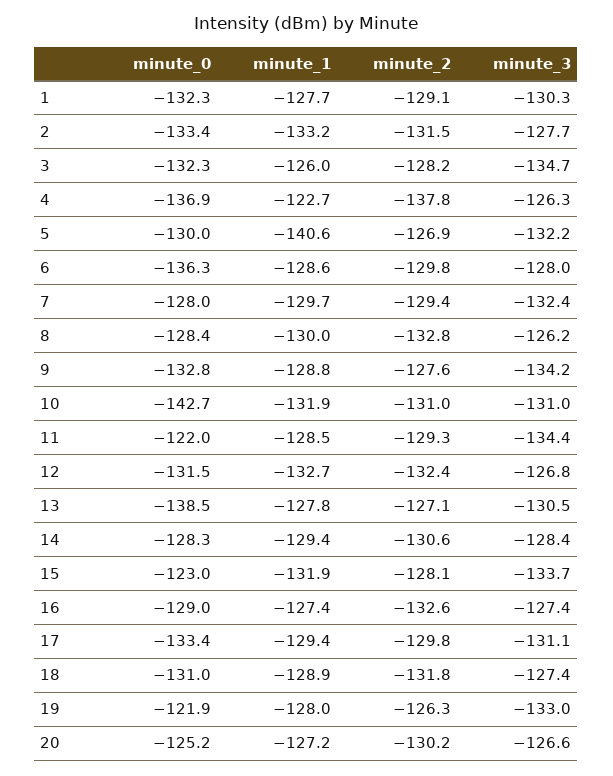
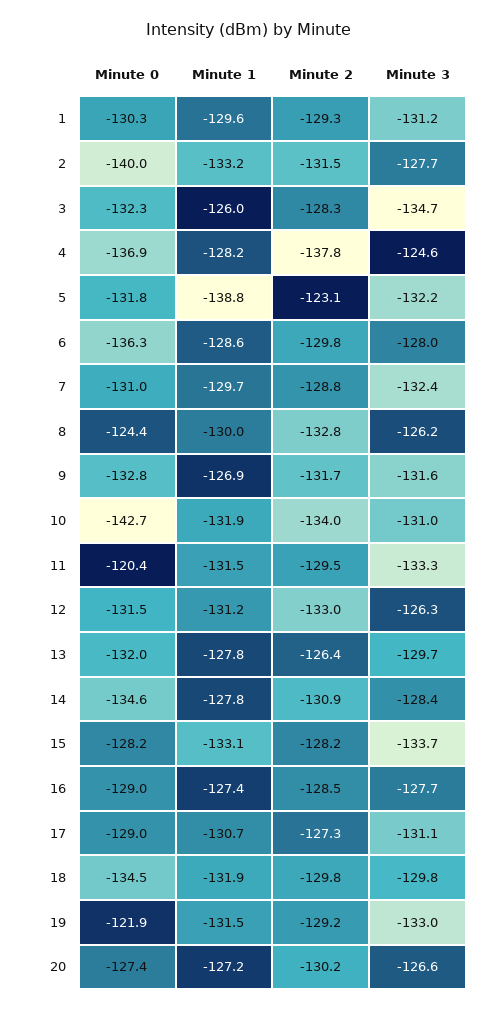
minute_0, 1: -132.3 -> -130.3
minute_1, 1: -127.7 -> -129.6
minute_2, 1: -129.1 -> -129.3
minute_3, 1: -130.3 -> -131.2
minute_0, 2: -133.4 -> -140
minute_2, 3: -128.2 -> -128.3
minute_1, 4: -122.7 -> -128.2
minute_3, 4: -126.3 -> -124.6
minute_0, 5: -130 -> -131.8
minute_1, 5: -140.6 -> -138.8
minute_2, 5: -126.9 -> -123.1
minute_0, 7: -128 -> -131
minute_2, 7: -129.4 -> -128.8
minute_0, 8: -128.4 -> -124.4
minute_1, 9: -128.8 -> -126.9
minute_2, 9: -127.6 -> -131.7
minute_3, 9: -134.2 -> -131.6
minute_2, 10: -131 -> -134
minute_0, 11: -122 -> -120.4
minute_1, 11: -128.5 -> -131.5
minute_2, 11: -129.3 -> -129.5
minute_3, 11: -134.4 -> -133.3
minute_1, 12: -132.7 -> -131.2
minute_2, 12: -132.4 -> -133
minute_3, 12: -126.8 -> -126.3
minute_0, 13: -138.5 -> -132
minute_2, 13: -127.1 -> -126.4
minute_3, 13: -130.5 -> -129.7
minute_0, 14: -128.3 -> -134.6
minute_1, 14: -129.4 -> -127.8
minute_2, 14: -130.6 -> -130.9
minute_0, 15: -123 -> -128.2
minute_1, 15: -131.9 -> -133.1
minute_2, 15: -128.1 -> -128.2
minute_2, 16: -132.6 -> -128.5
minute_3, 16: -127.4 -> -127.7
minute_0, 17: -133.4 -> -129
minute_1, 17: -129.4 -> -130.7
minute_2, 17: -129.8 -> -127.3
minute_0, 18: -131 -> -134.5
minute_1, 18: -128.9 -> -131.9
minute_2, 18: -131.8 -> -129.8
minute_3, 18: -127.4 -> -129.8
minute_1, 19: -128 -> -131.5
minute_2, 19: -126.3 -> -129.2
minute_0, 20: -125.2 -> -127.4

